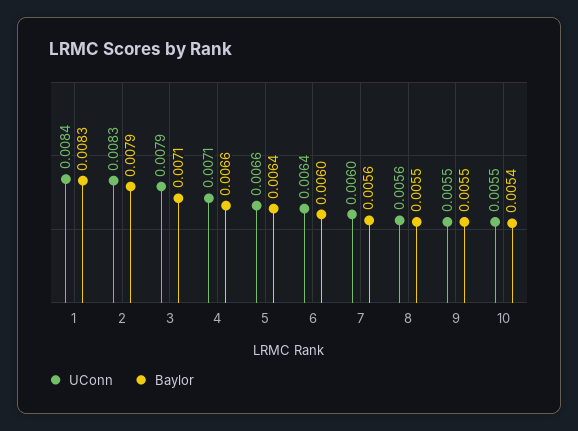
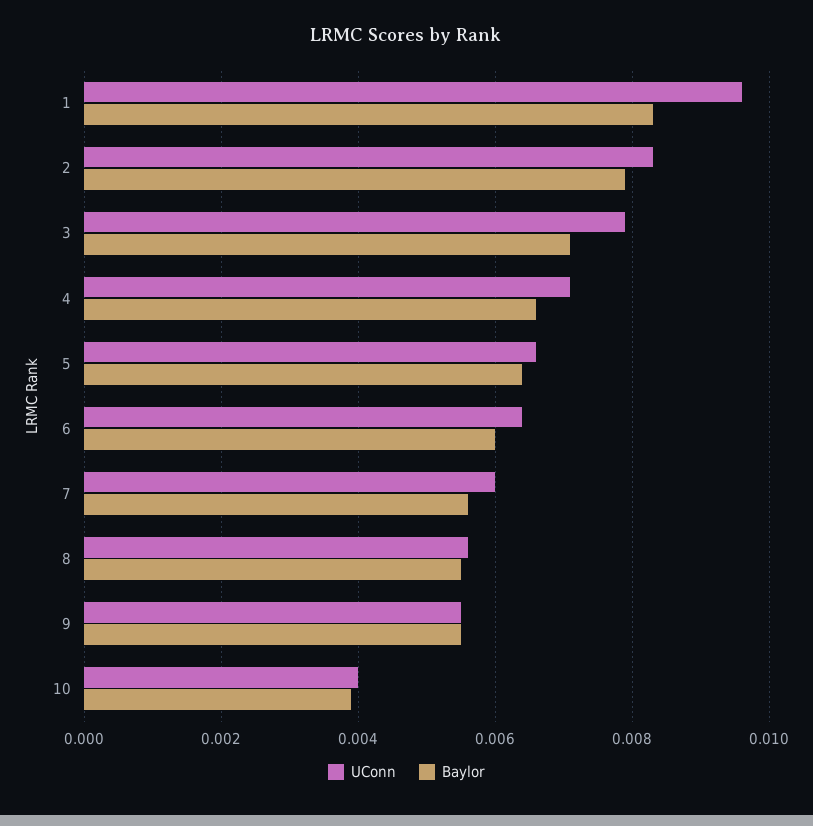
UConn, 1: 0.0084 -> 0.0095
UConn, 10: 0.0055 -> 0.004
Baylor, 10: 0.0054 -> 0.004

